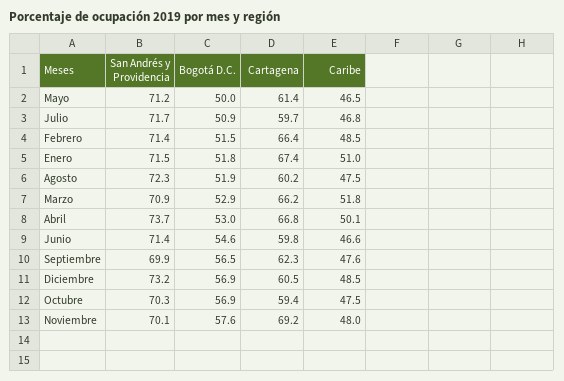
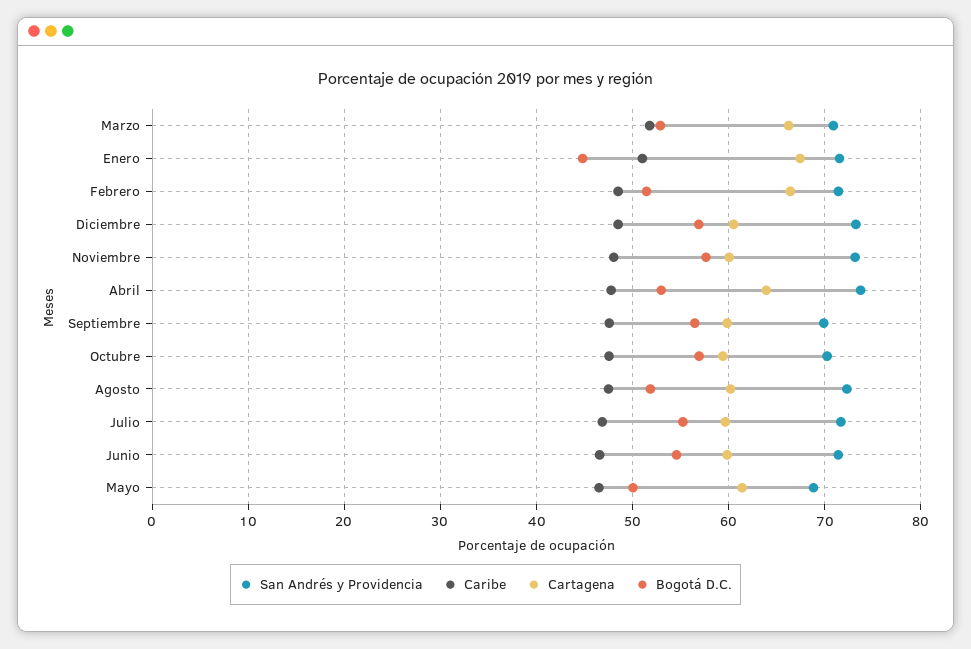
San Andrés y Providencia, Mayo: 71.2 -> 69
Bogotá D.C., Julio: 50.9 -> 55
Bogotá D.C., Enero: 51.8 -> 45
Cartagena, Abril: 66.8 -> 64
Caribe, Abril: 50.1 -> 48
Cartagena, Septiembre: 62.3 -> 60
San Andrés y Providencia, Noviembre: 70.1 -> 73
Cartagena, Noviembre: 69.2 -> 60

